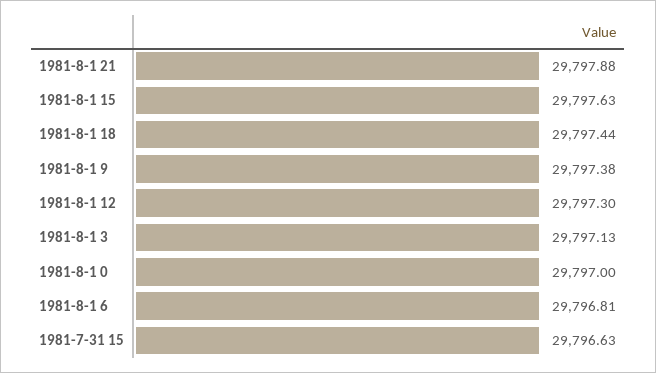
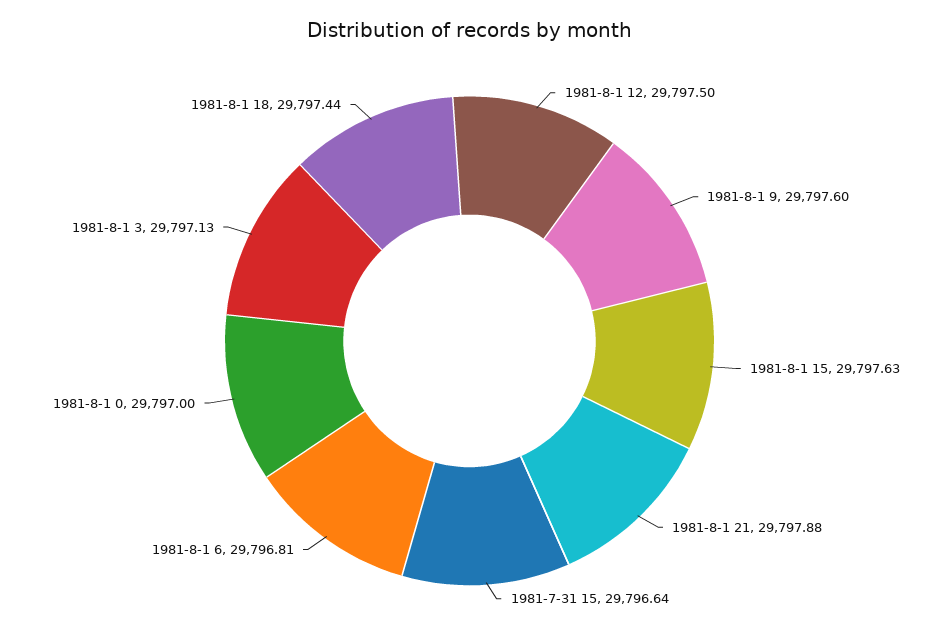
1981-8-1 9: 29797.38 -> 29797.6
1981-8-1 12: 29797.3 -> 29797.5
1981-7-31 15: 29796.63 -> 29796.64

